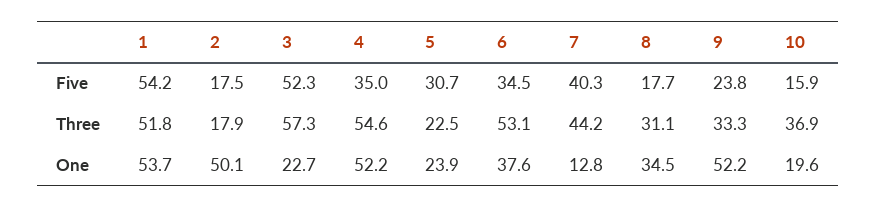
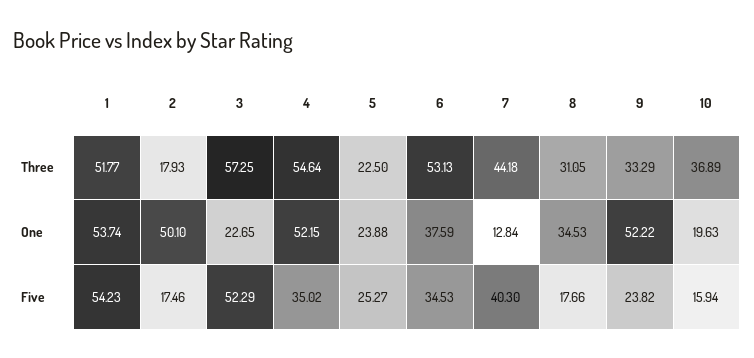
5, Five: 30.7 -> 25.27

